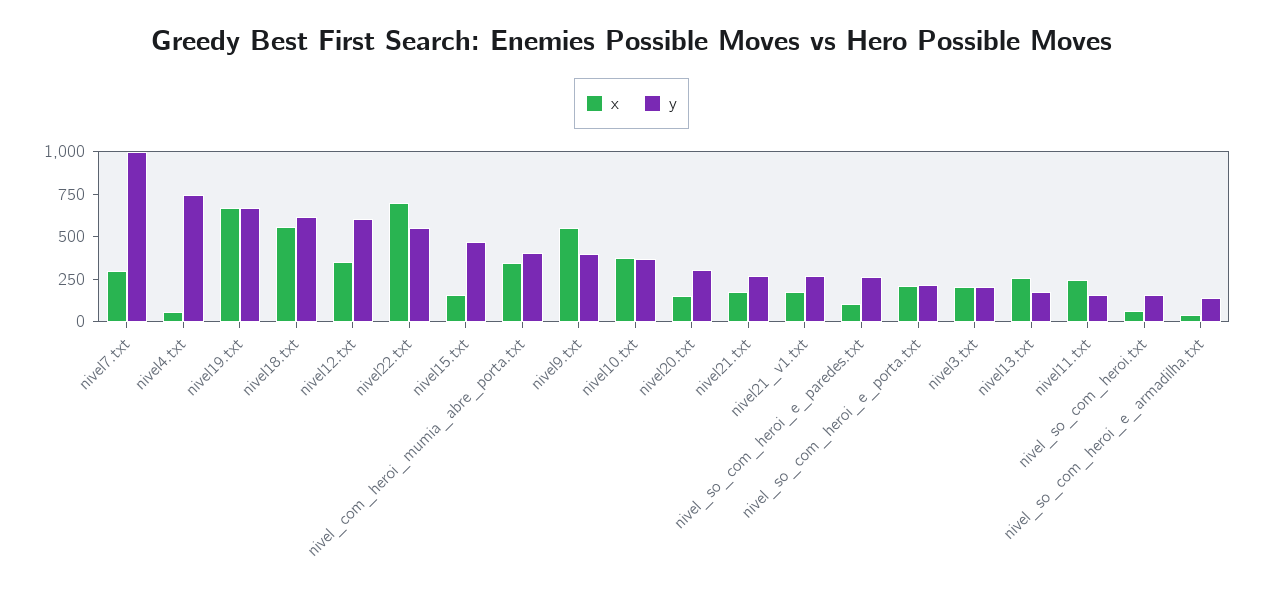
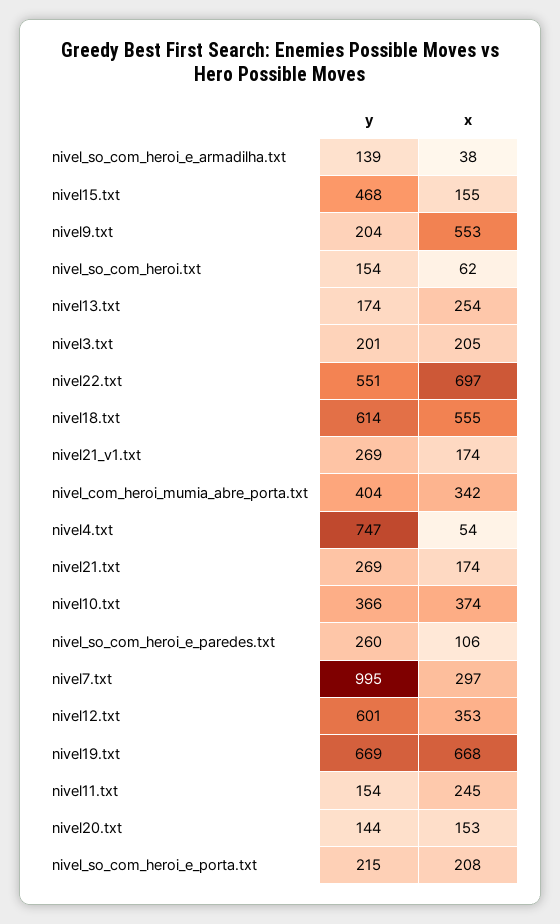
y, nivel9.txt: 400 -> 204
y, nivel20.txt: 300 -> 144

